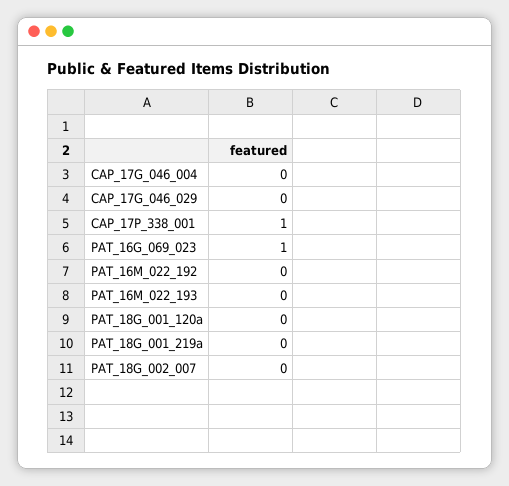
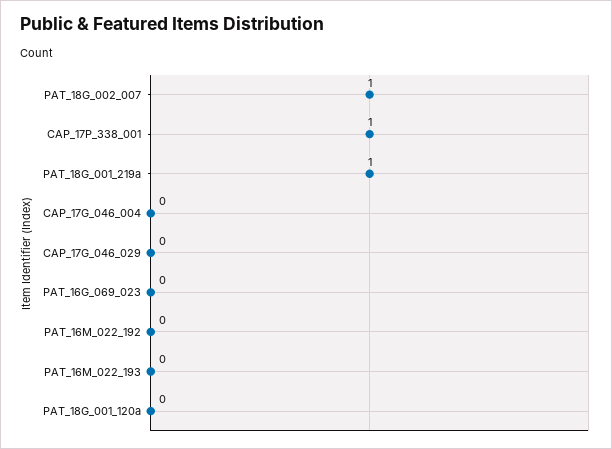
PAT_16G_069_023: 1 -> 0
PAT_18G_001_219a: 0 -> 1
PAT_18G_002_007: 0 -> 1

